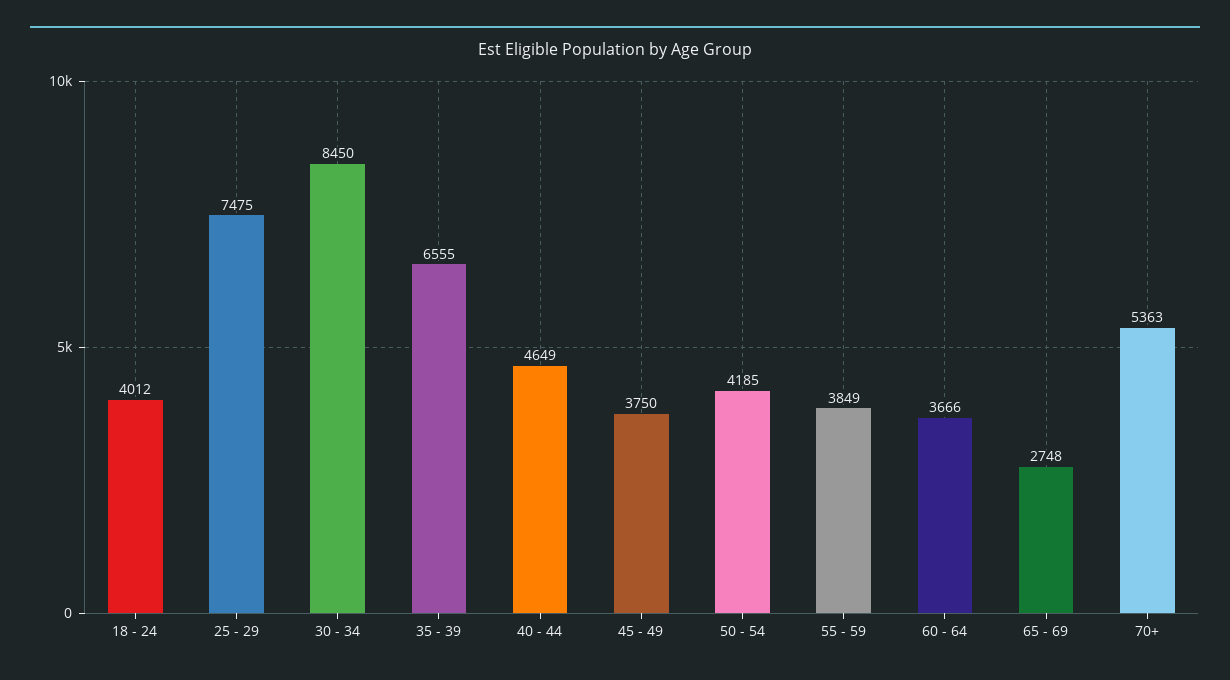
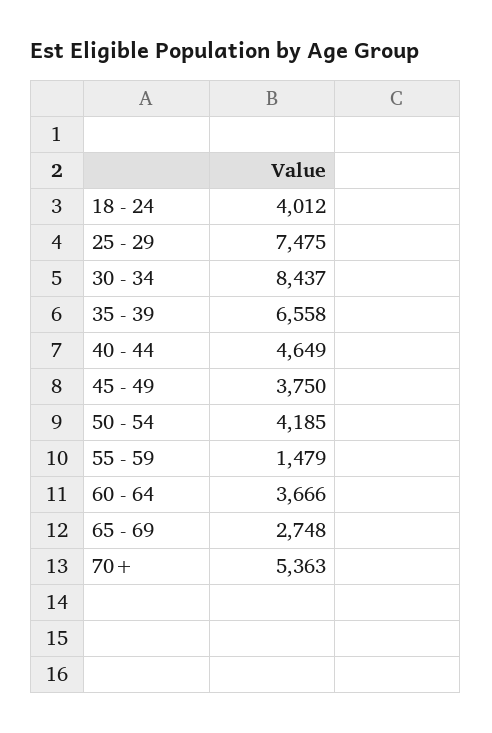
30 - 34: 8450 -> 8437
35 - 39: 6555 -> 6558
55 - 59: 3849 -> 1479

